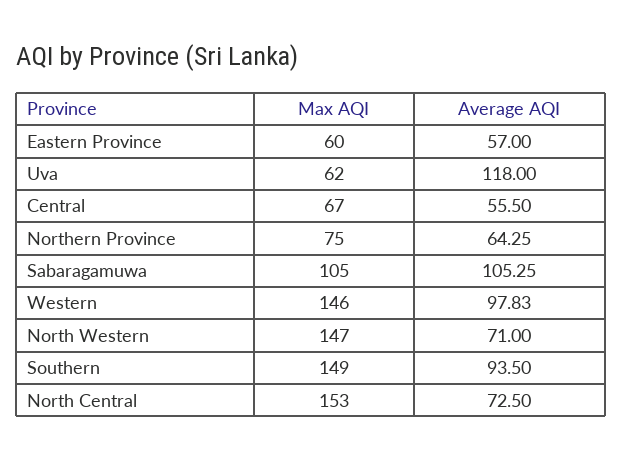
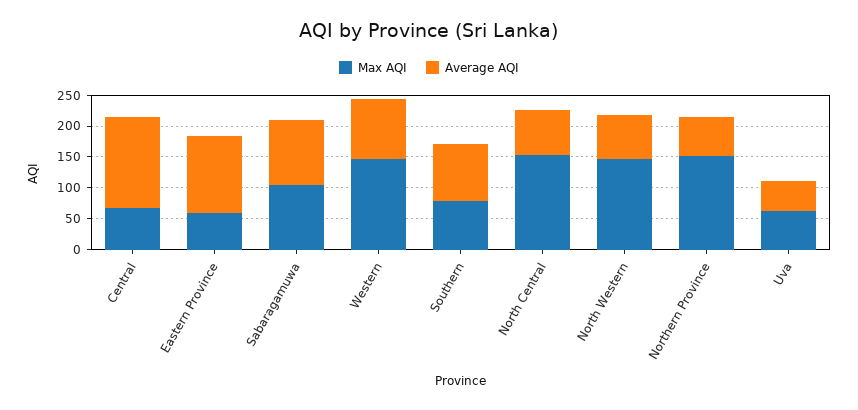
Average AQI, Eastern Province: 57 -> 125
Average AQI, Uva: 118 -> 50
Average AQI, Central: 55.5 -> 150
Max AQI, Northern Province: 75 -> 150
Max AQI, Southern: 149 -> 75

